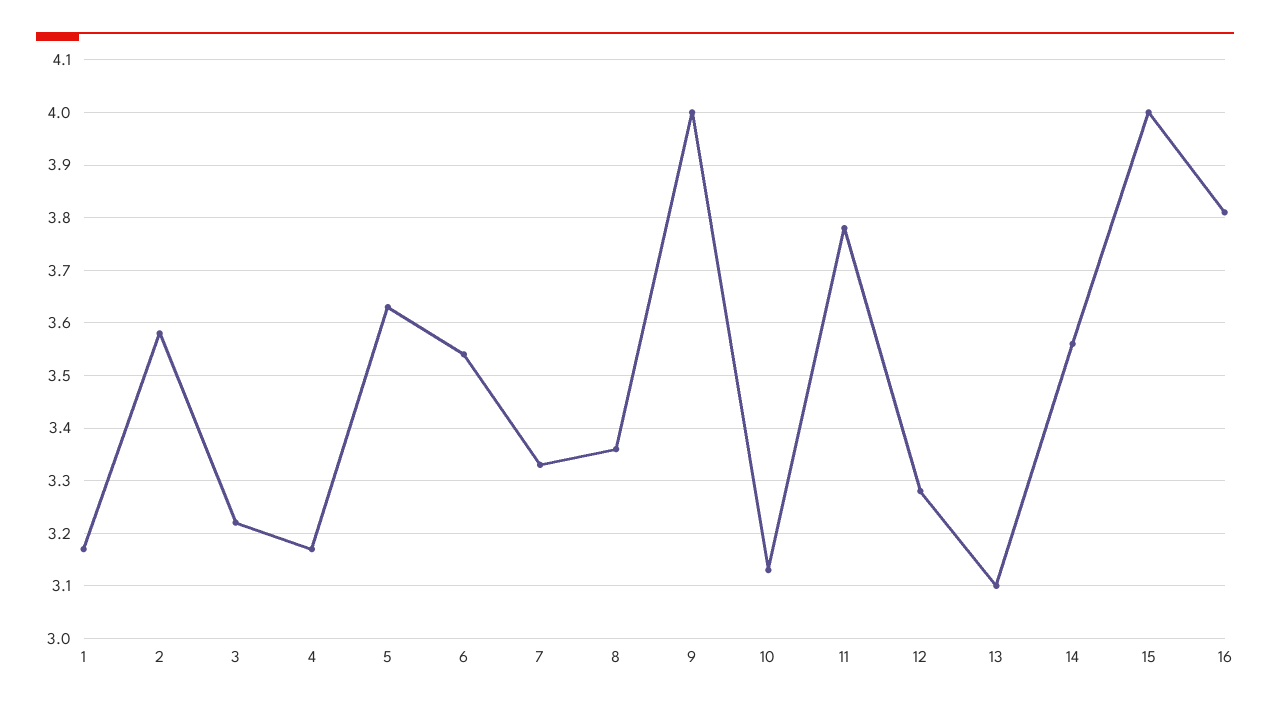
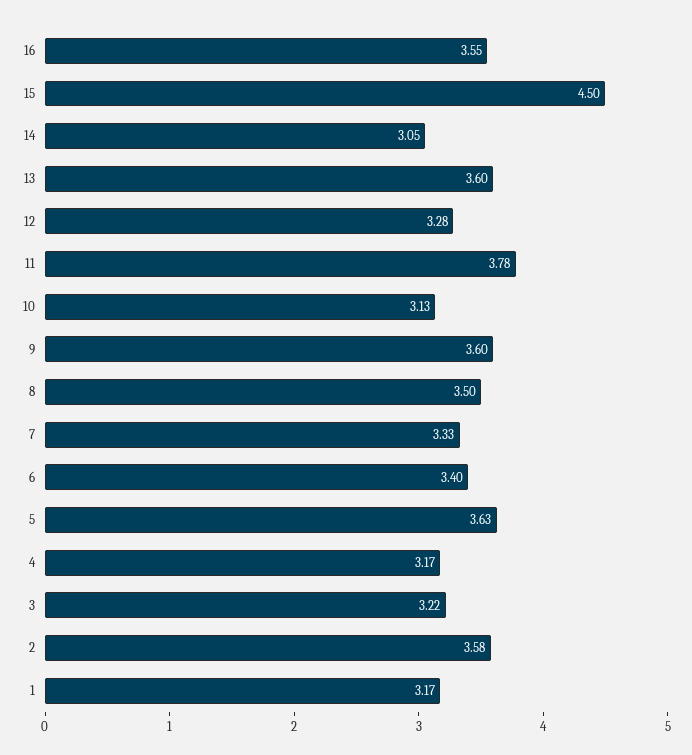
6: 3.55 -> 3.4
8: 3.35 -> 3.5
9: 4 -> 3.6
13: 3.1 -> 3.6
14: 3.55 -> 3.05
15: 4 -> 4.5
16: 3.8 -> 3.55

